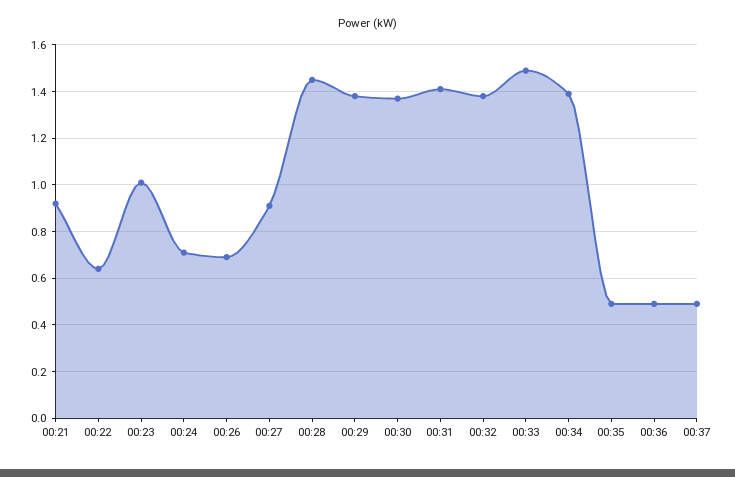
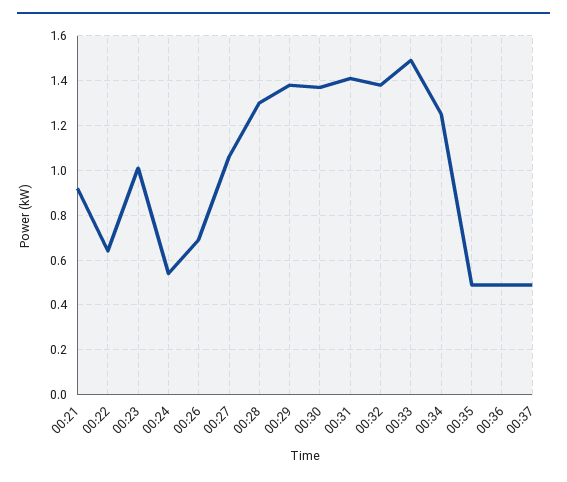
00:24: 0.7 -> 0.55
00:27: 0.9 -> 1.05
00:28: 1.45 -> 1.3
00:34: 1.4 -> 1.25

